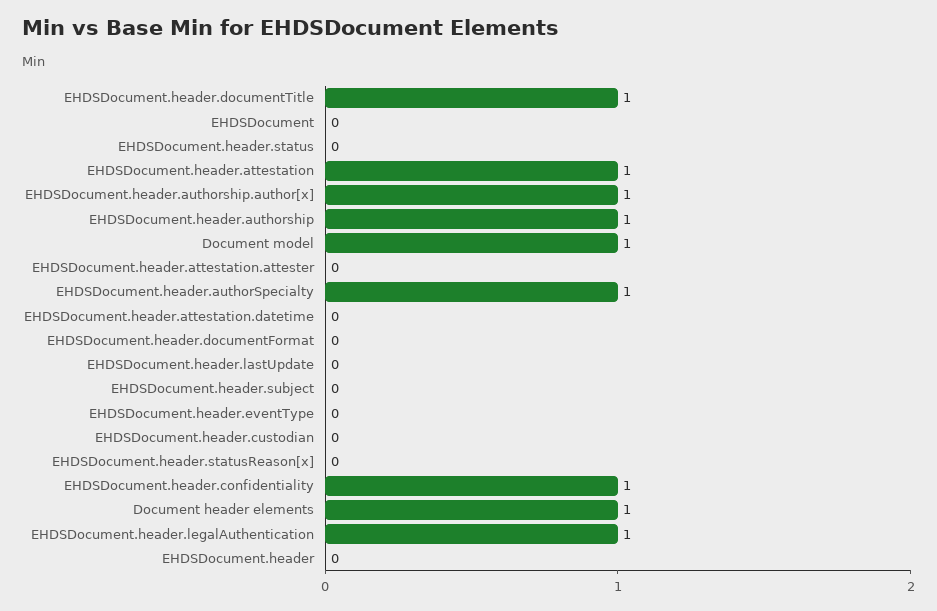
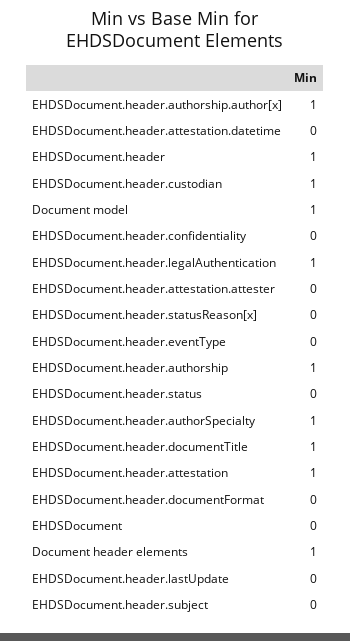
EHDSDocument.header.custodian: 0 -> 1
EHDSDocument.header.confidentiality: 1 -> 0
EHDSDocument.header: 0 -> 1

